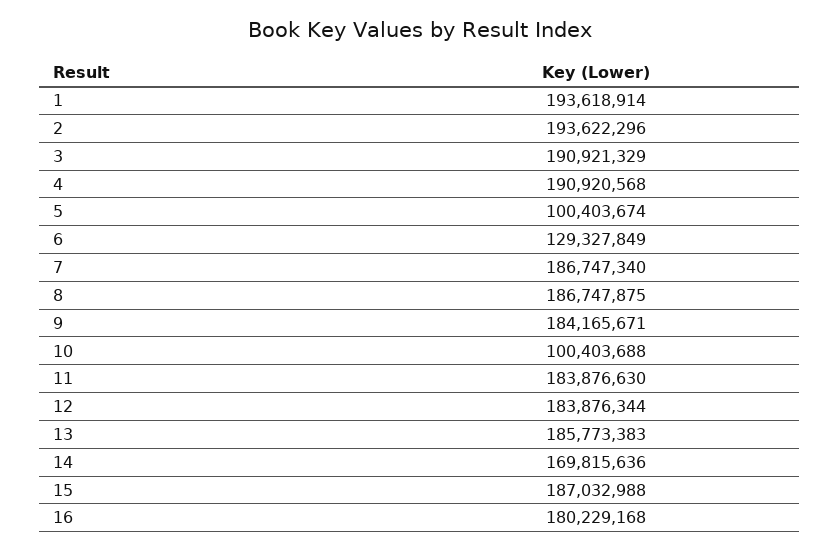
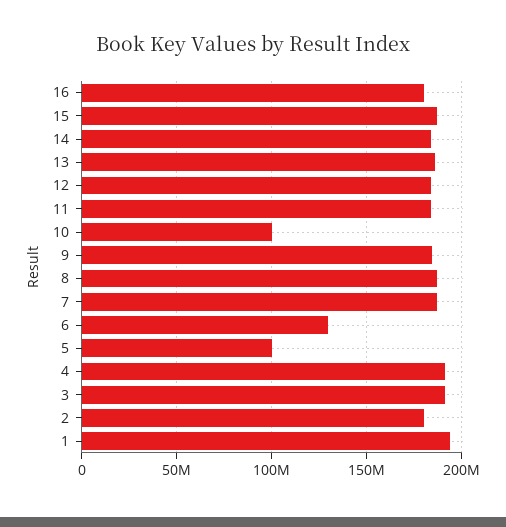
2: 193622296 -> 180000000
14: 169815636 -> 185000000

